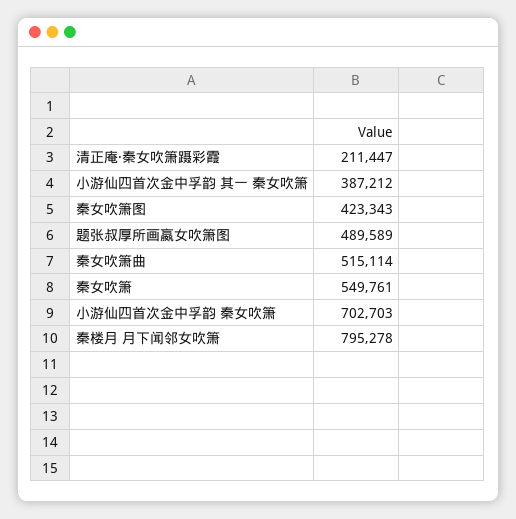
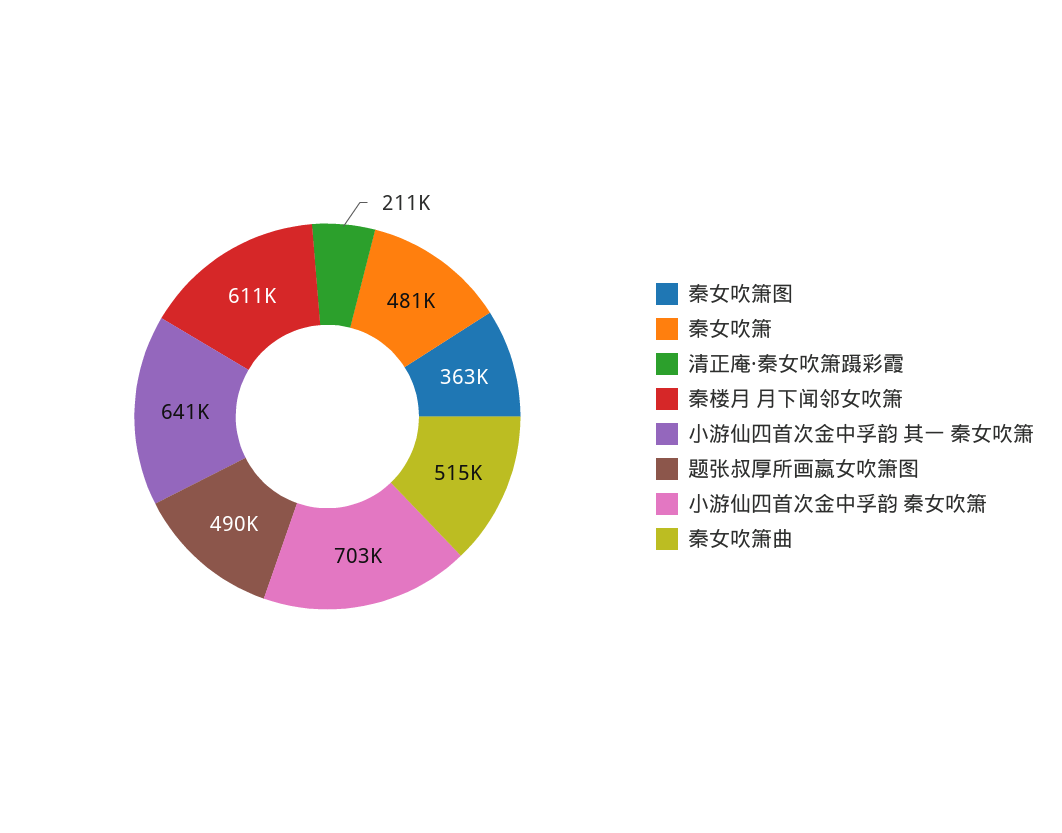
小游仙四首次金中孚韵 其一 秦女吹箫: 387212 -> 641000
秦女吹箫图: 423343 -> 363000
秦女吹箫: 549761 -> 481000
秦楼月 月下闻邻女吹箫: 795278 -> 611000

